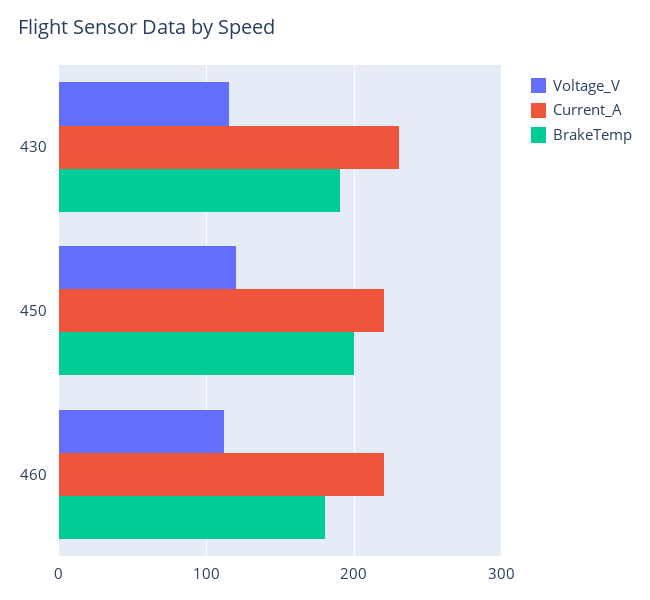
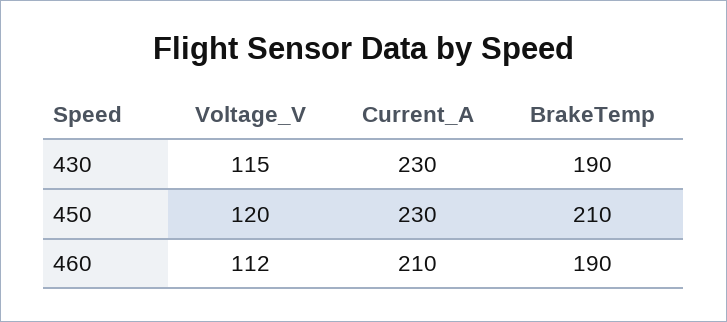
Current_A, 450: 220 -> 230
BrakeTemp, 450: 200 -> 210
Current_A, 460: 220 -> 210
BrakeTemp, 460: 180 -> 190

